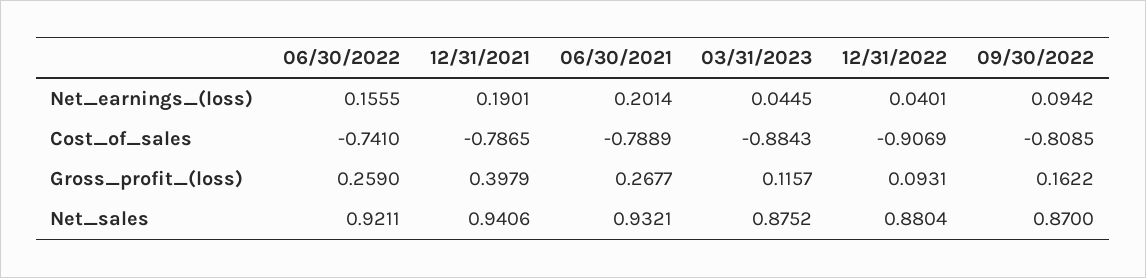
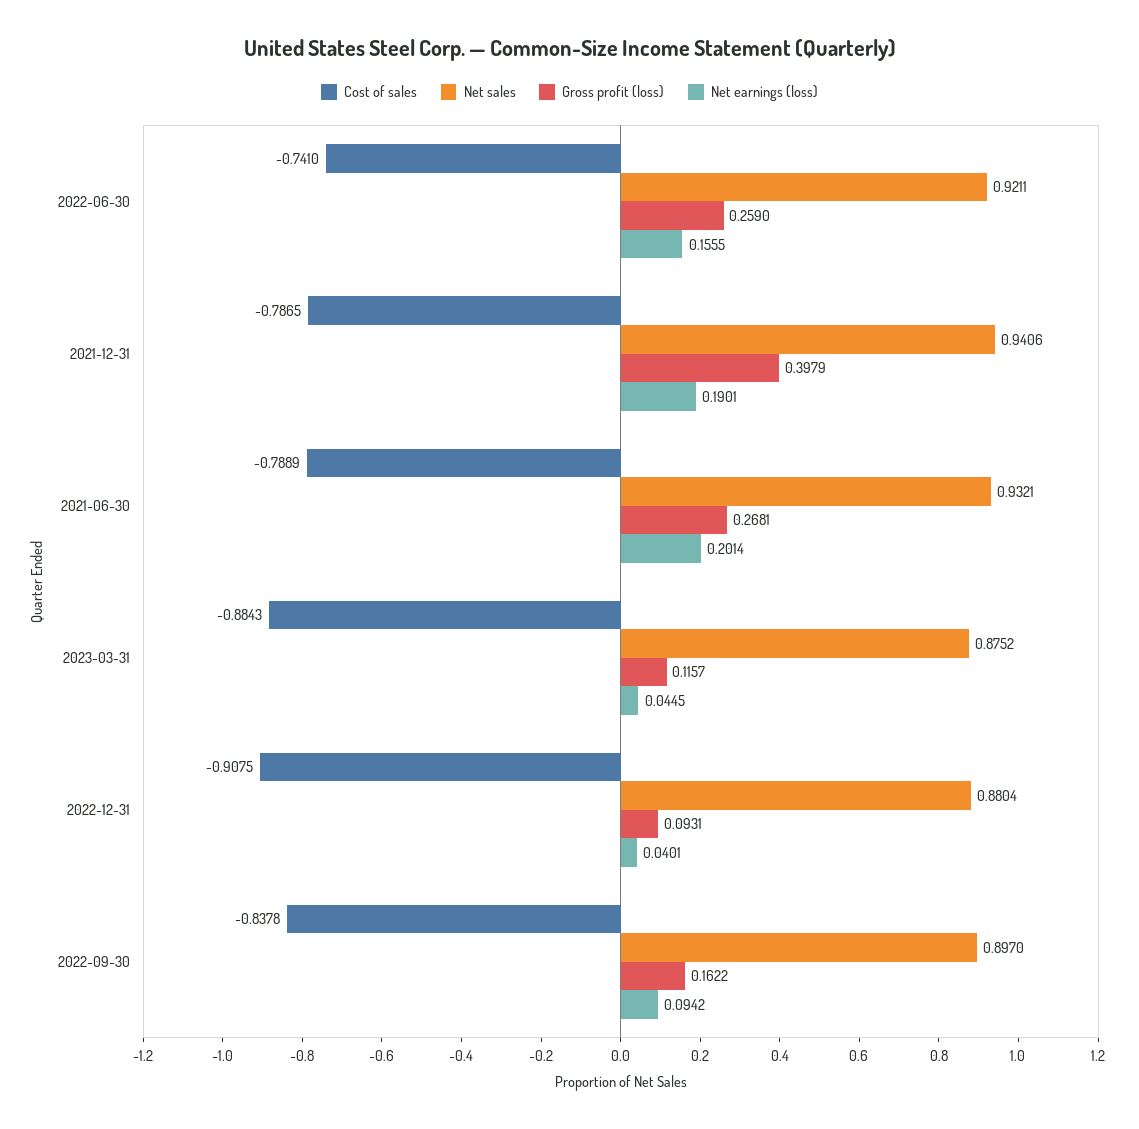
Cost_of_sales, 12/31/2022: -0.9069 -> -0.9075
Cost_of_sales, 09/30/2022: -0.8085 -> -0.8378
Gross_profit_(loss), 06/30/2021: 0.2677 -> 0.2681
Net_sales, 09/30/2022: 0.87 -> 0.897

